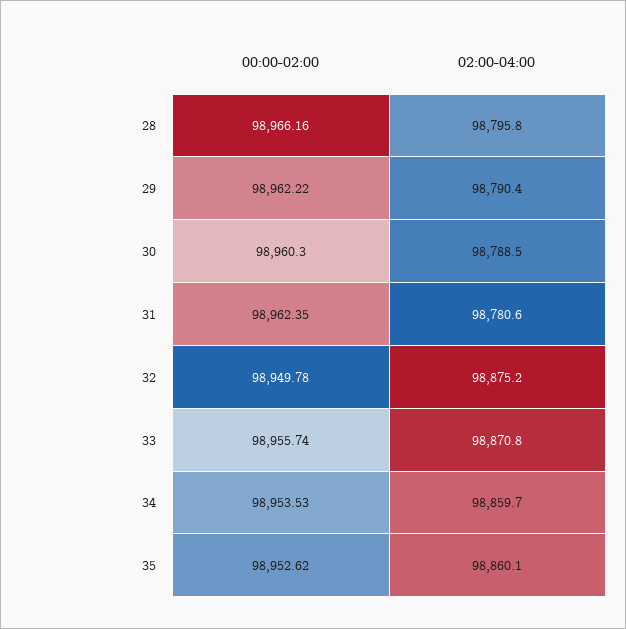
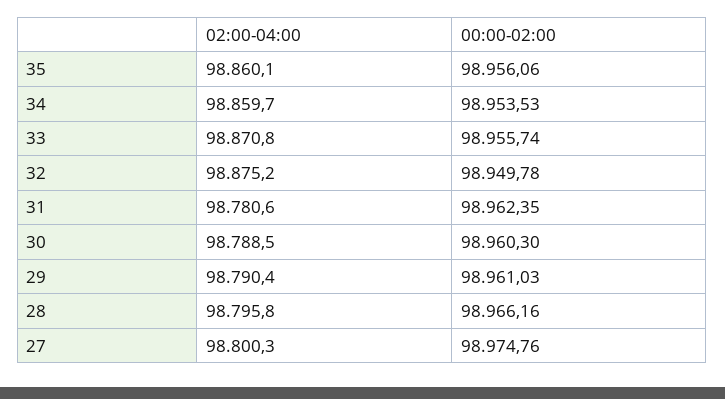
00:00-02:00, 29: 98962.22 -> 98961.03
00:00-02:00, 35: 98952.62 -> 98956.06
02:00-04:00, 27: none -> 98800.3
00:00-02:00, 27: none -> 98974.76

